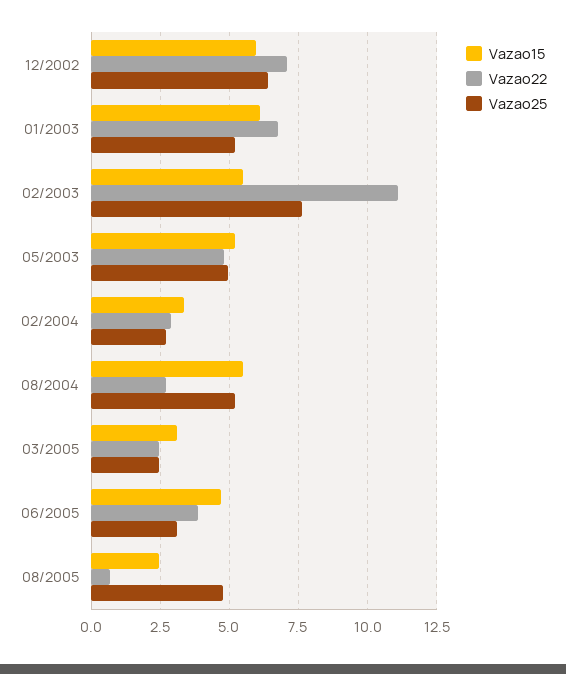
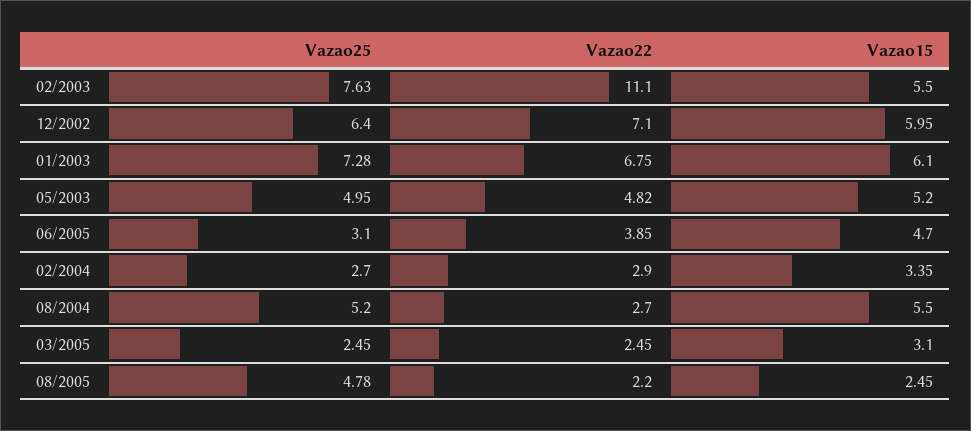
Vazao25, 01/2003: 5.25 -> 7.28
Vazao22, 08/2005: 0.75 -> 2.2

